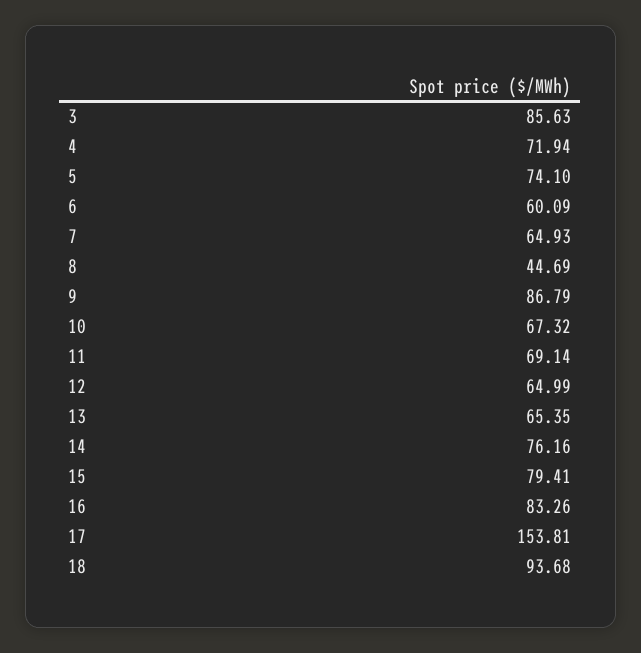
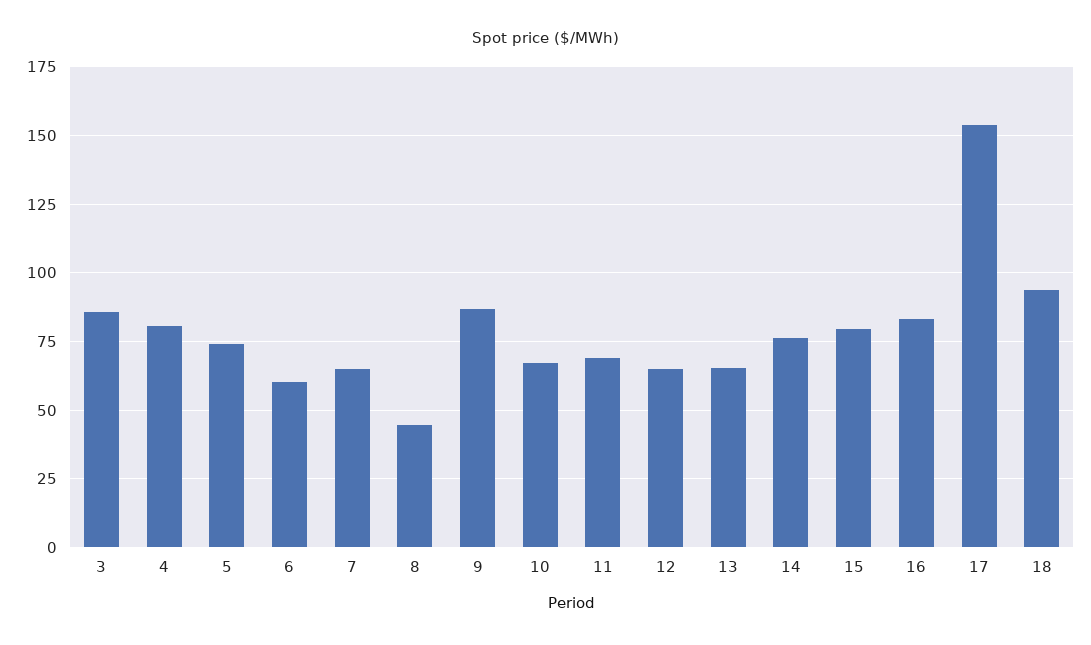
4: 71.94 -> 80

